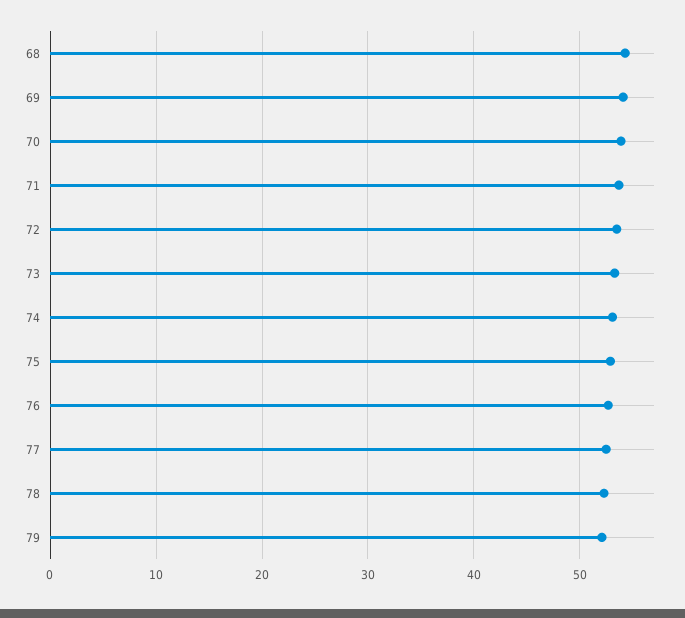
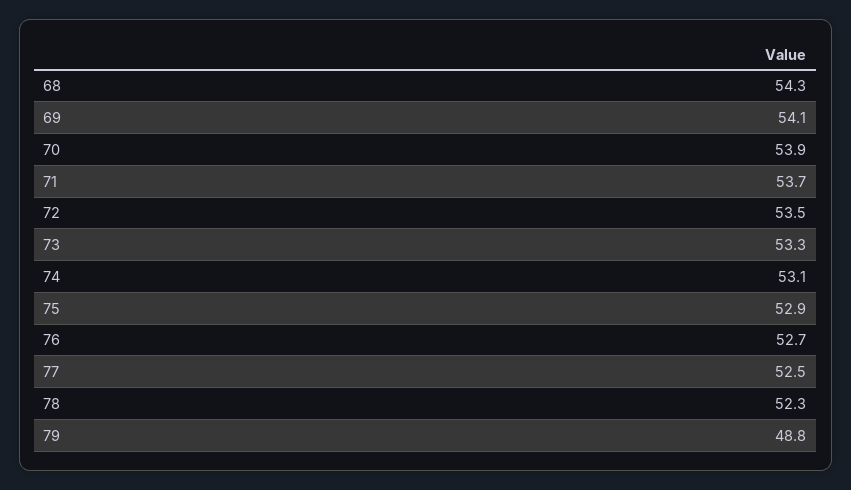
79: 52 -> 48.8

